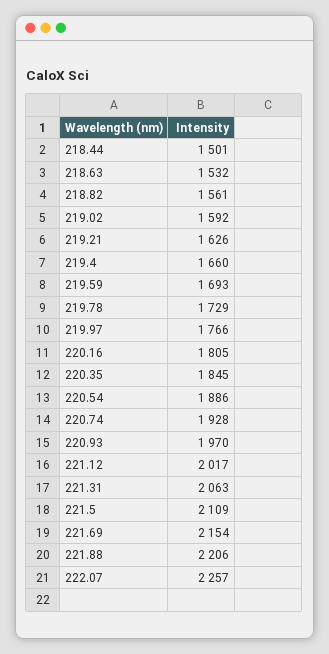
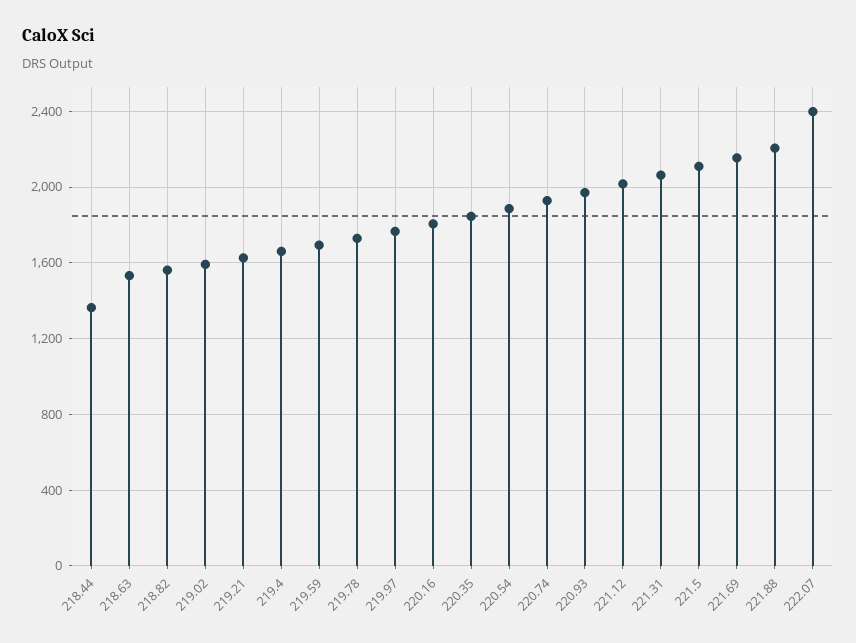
218.44: 1501 -> 1350
222.07: 2257 -> 2400

